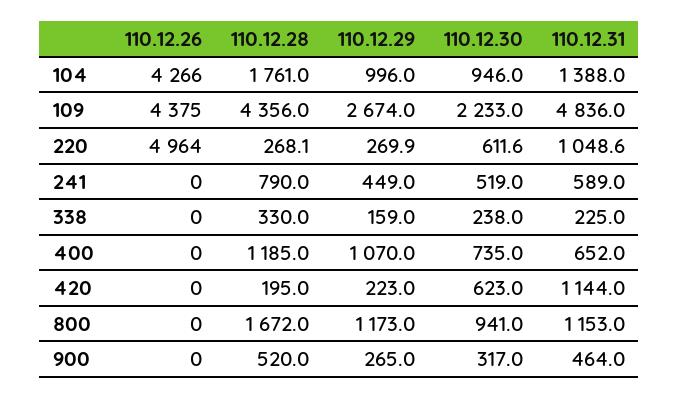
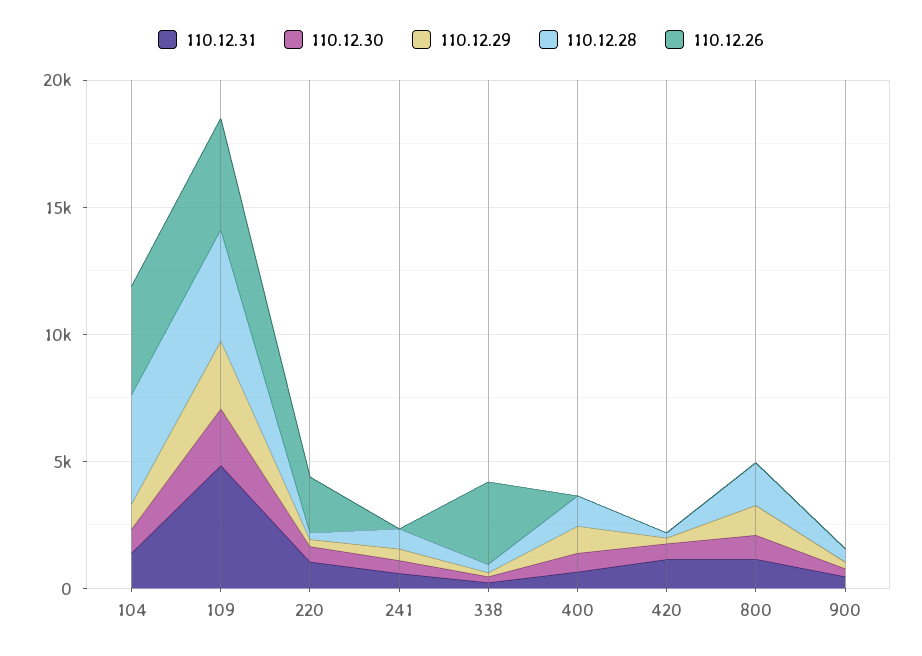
110.12.28, 104: 1761 -> 4000
110.12.26, 220: 4964 -> 2000
110.12.26, 338: 0 -> 3000

